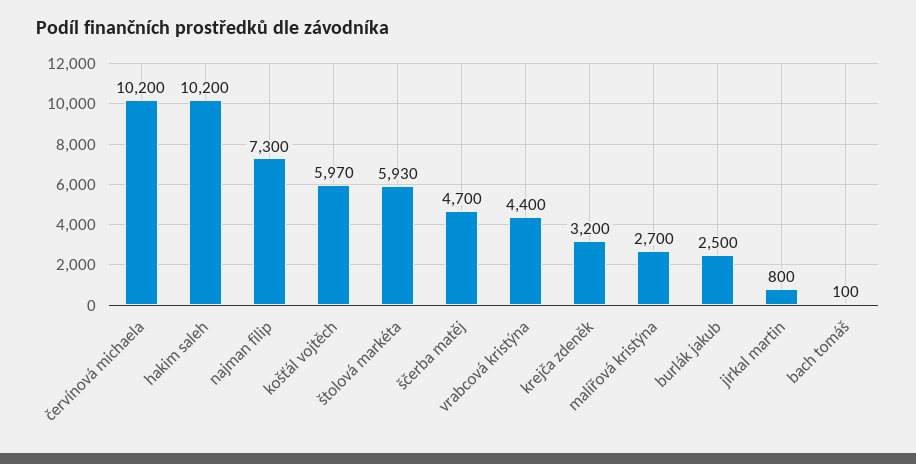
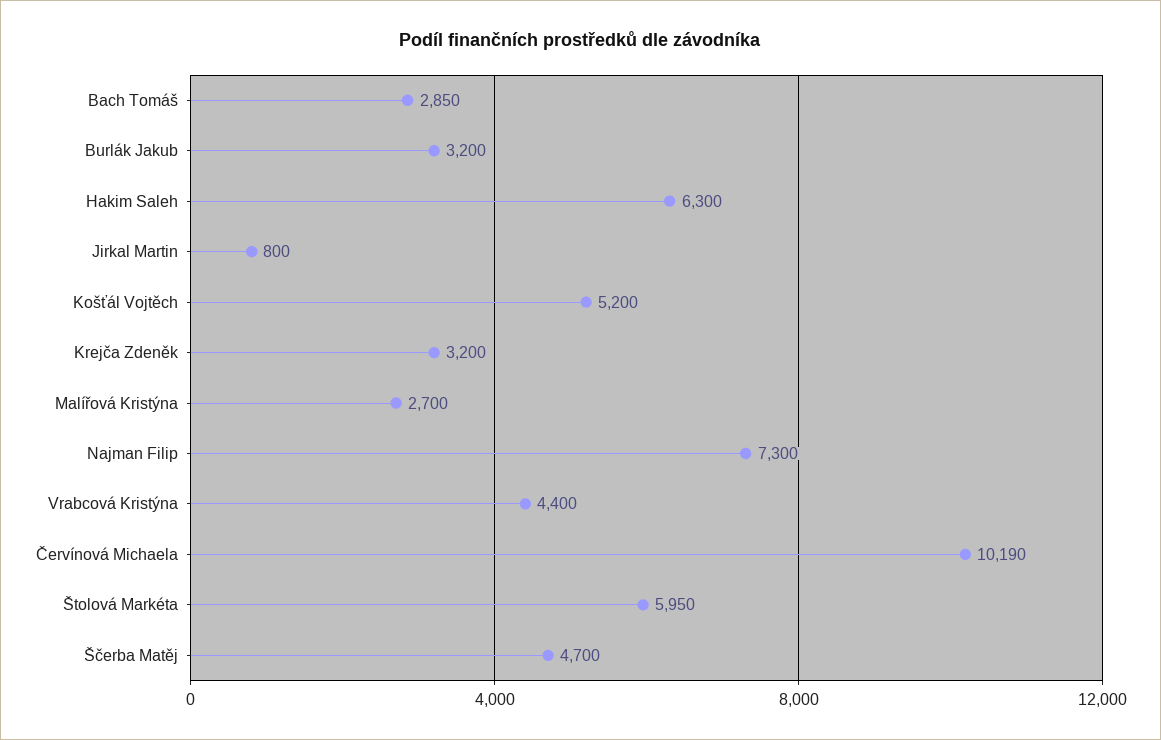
červínová michaela: 10200 -> 10190
hakim saleh: 10200 -> 6300
košťál vojtěch: 5970 -> 5200
štolová markéta: 5930 -> 5950
burlák jakub: 2500 -> 3200
bach tomáš: 100 -> 2850

